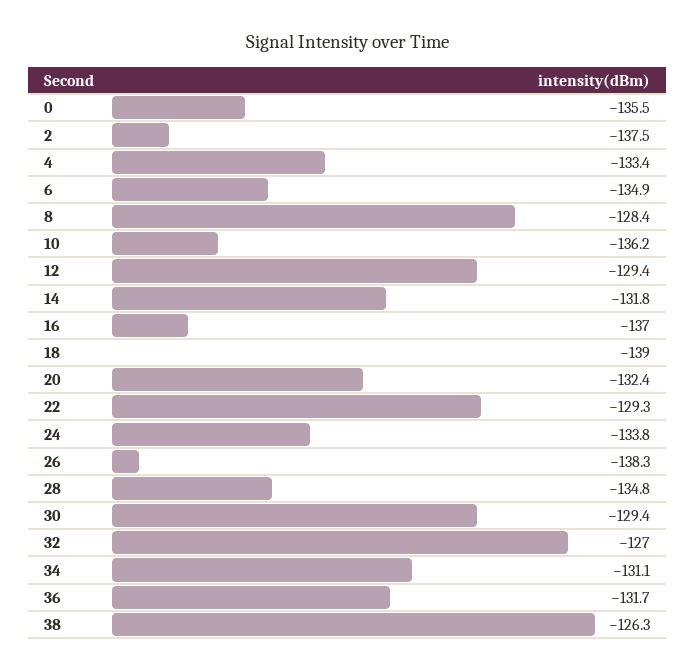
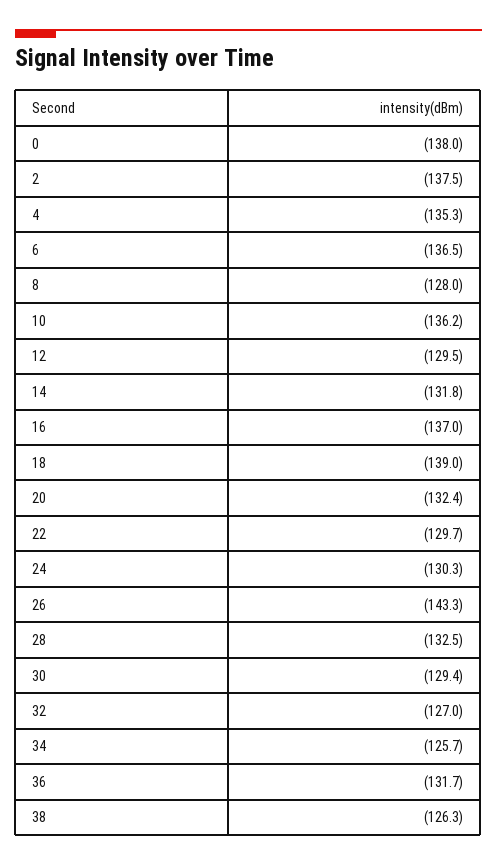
0: -135.5 -> -138
4: -133.4 -> -135.3
6: -134.9 -> -136.5
8: -128.4 -> -128
12: -129.4 -> -129.5
22: -129.3 -> -129.7
24: -133.8 -> -130.3
26: -138.3 -> -143.3
28: -134.8 -> -132.5
34: -131.1 -> -125.7

